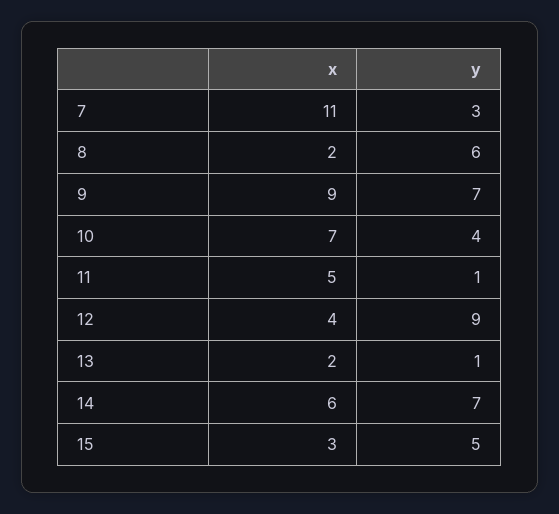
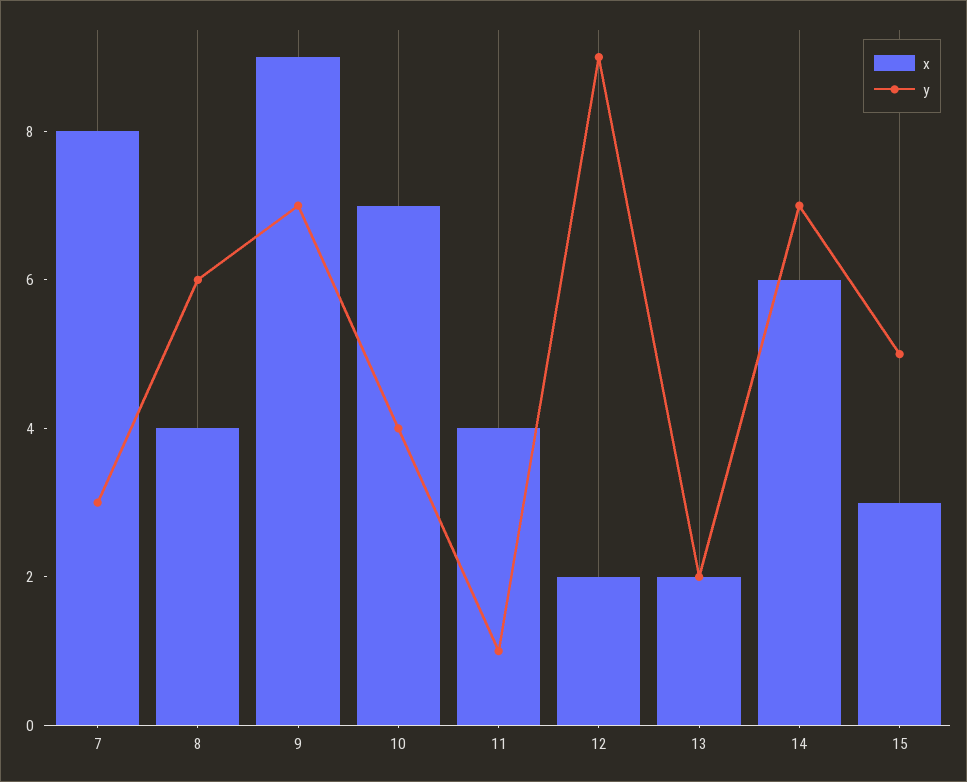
x, 7: 11 -> 8
x, 8: 2 -> 4
x, 11: 5 -> 4
x, 12: 4 -> 2
y, 13: 1 -> 2

